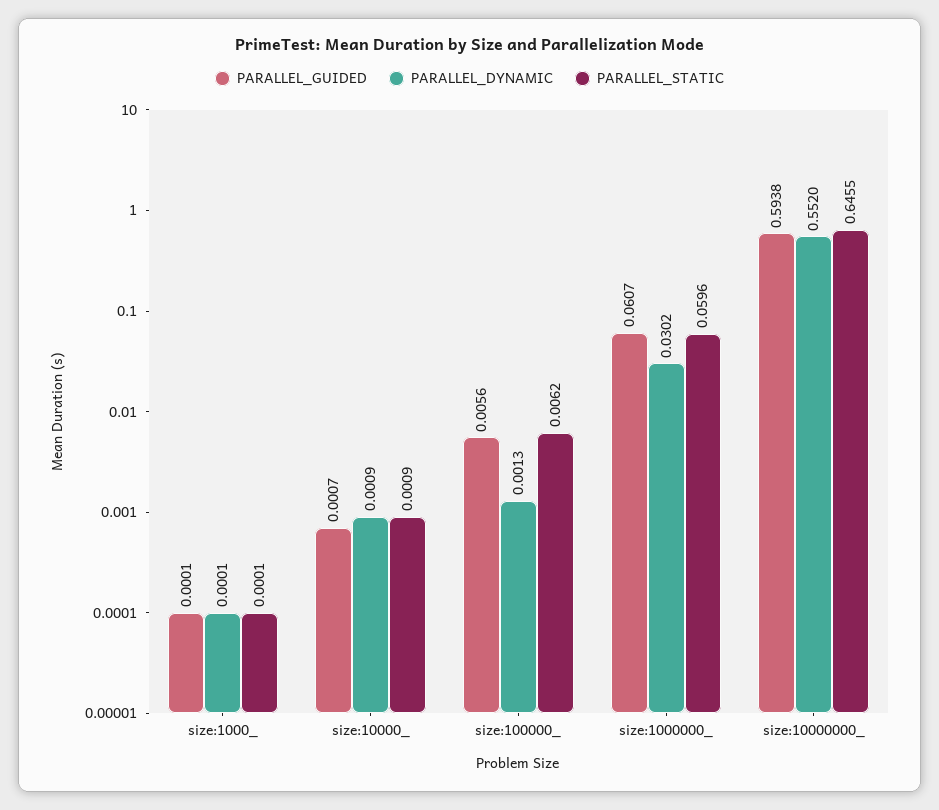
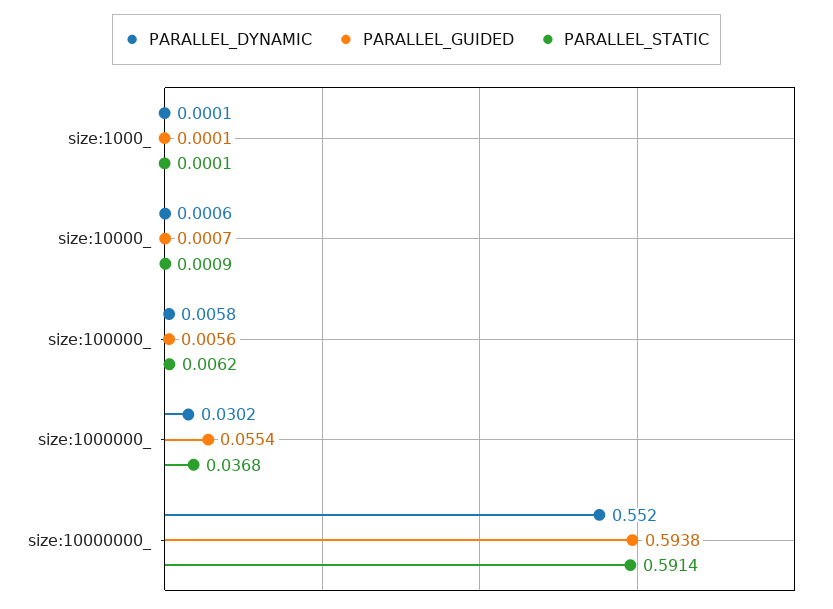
PARALLEL_DYNAMIC, size:10000_: 0.0009 -> 0.0006
PARALLEL_DYNAMIC, size:100000_: 0.0013 -> 0.0058
PARALLEL_GUIDED, size:1000000_: 0.0607 -> 0.0554
PARALLEL_STATIC, size:1000000_: 0.0596 -> 0.0368
PARALLEL_STATIC, size:10000000_: 0.6455 -> 0.5914

